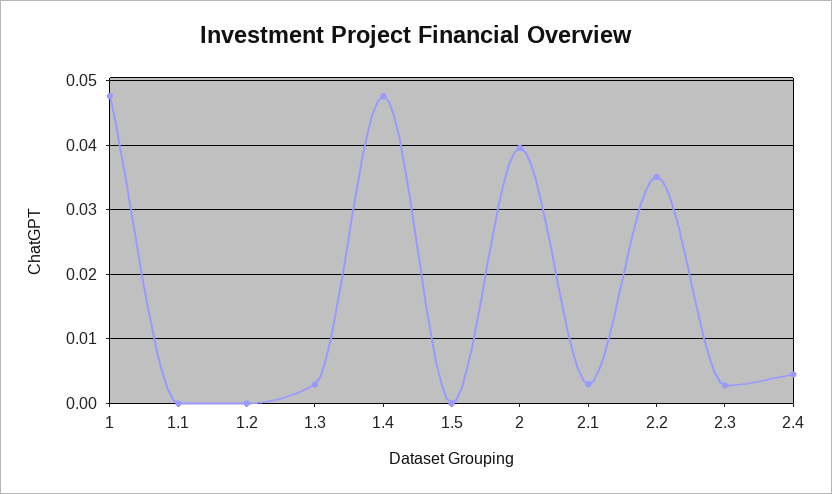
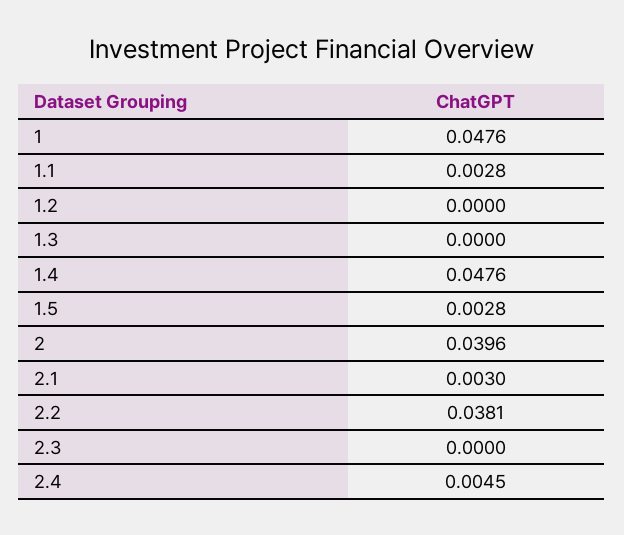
1.1: 0 -> 0.0028
1.3: 0.003 -> 0
1.5: 0 -> 0.0028
2.2: 0.035 -> 0.0381
2.3: 0.003 -> 0

